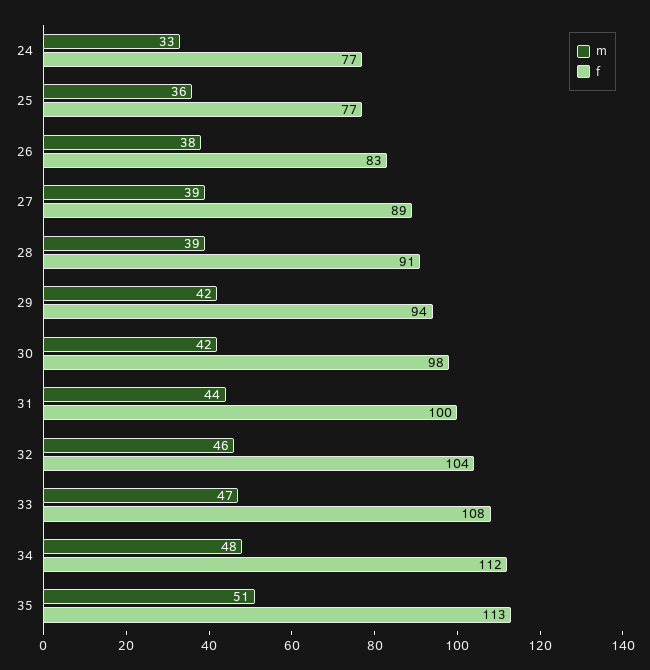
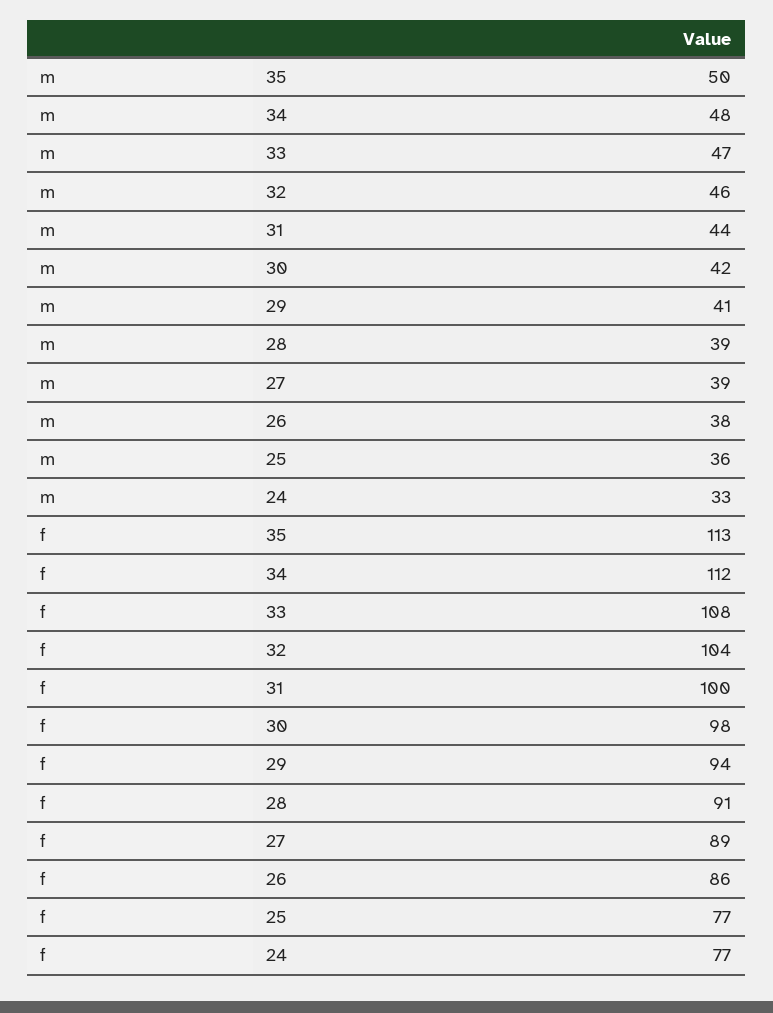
f, 26: 83 -> 86
m, 29: 42 -> 41
m, 35: 51 -> 50

